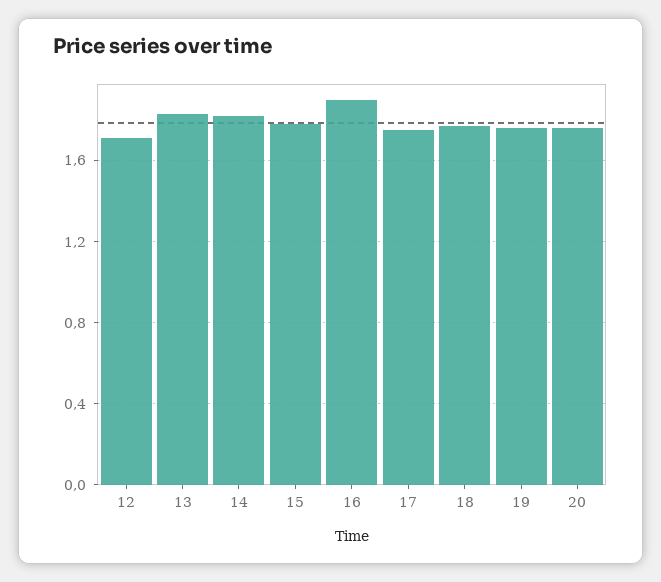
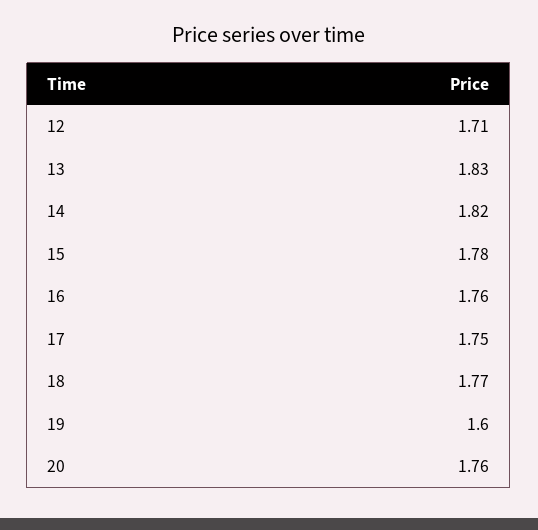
16: 1.9 -> 1.76
19: 1.75 -> 1.6

